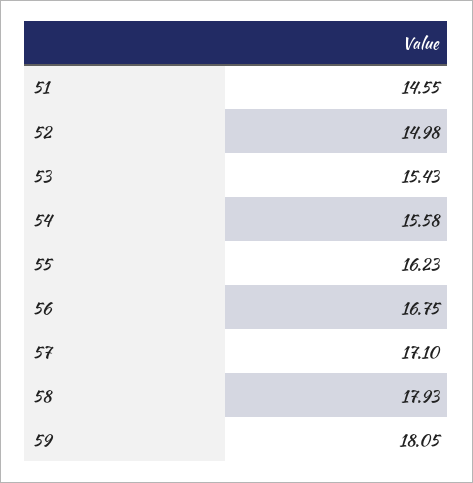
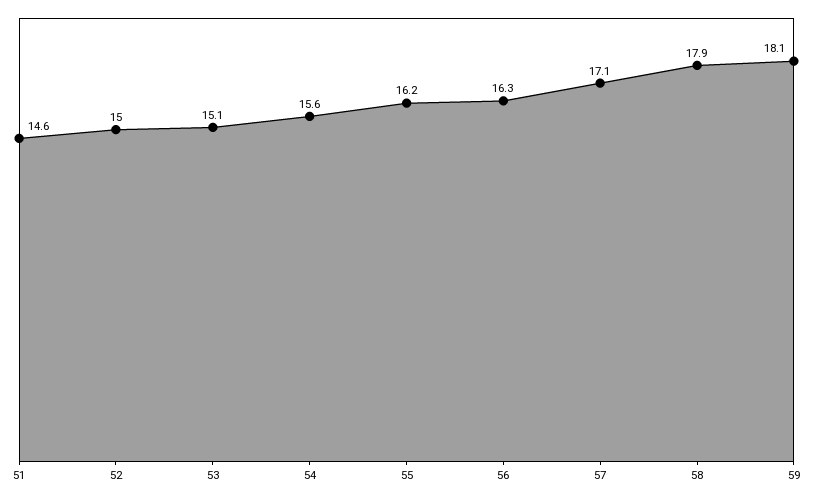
53: 15.43 -> 15.1
56: 16.75 -> 16.3

